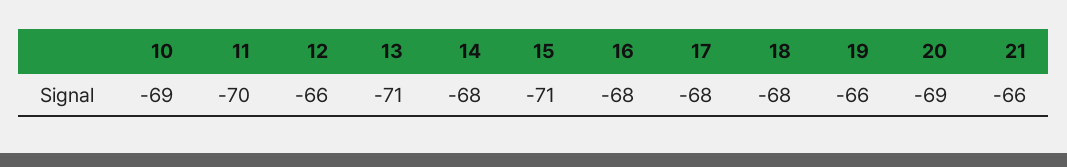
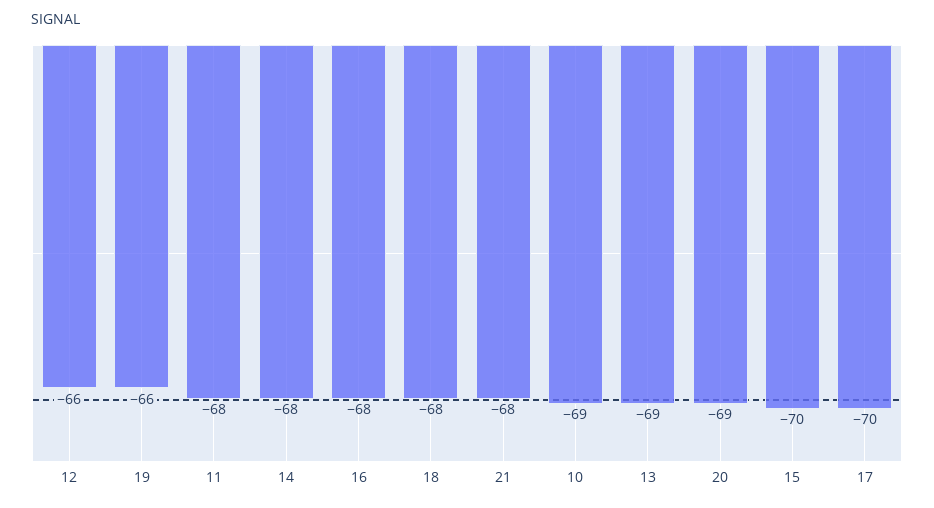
11: -70 -> -68
13: -71 -> -69
15: -71 -> -70
17: -68 -> -70
21: -66 -> -68

